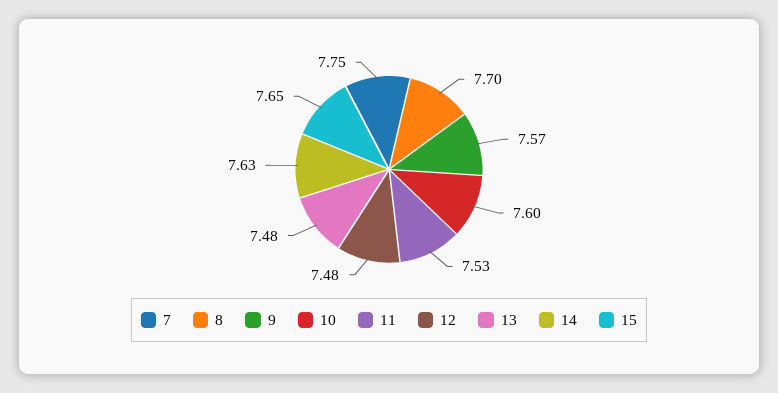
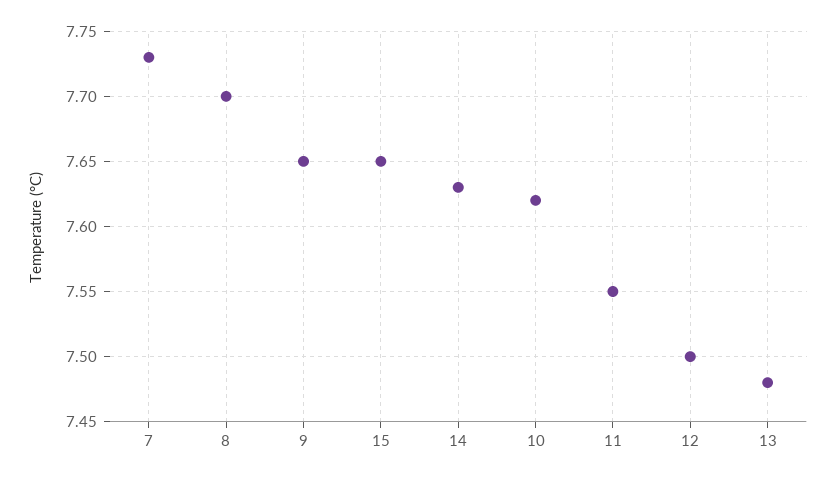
7: 7.75 -> 7.73
9: 7.57 -> 7.65
10: 7.6 -> 7.62
11: 7.53 -> 7.55
12: 7.48 -> 7.5

